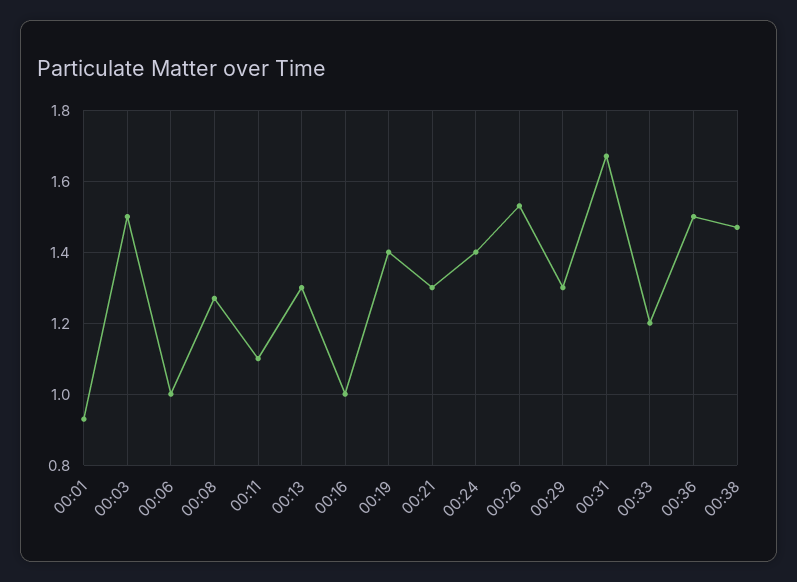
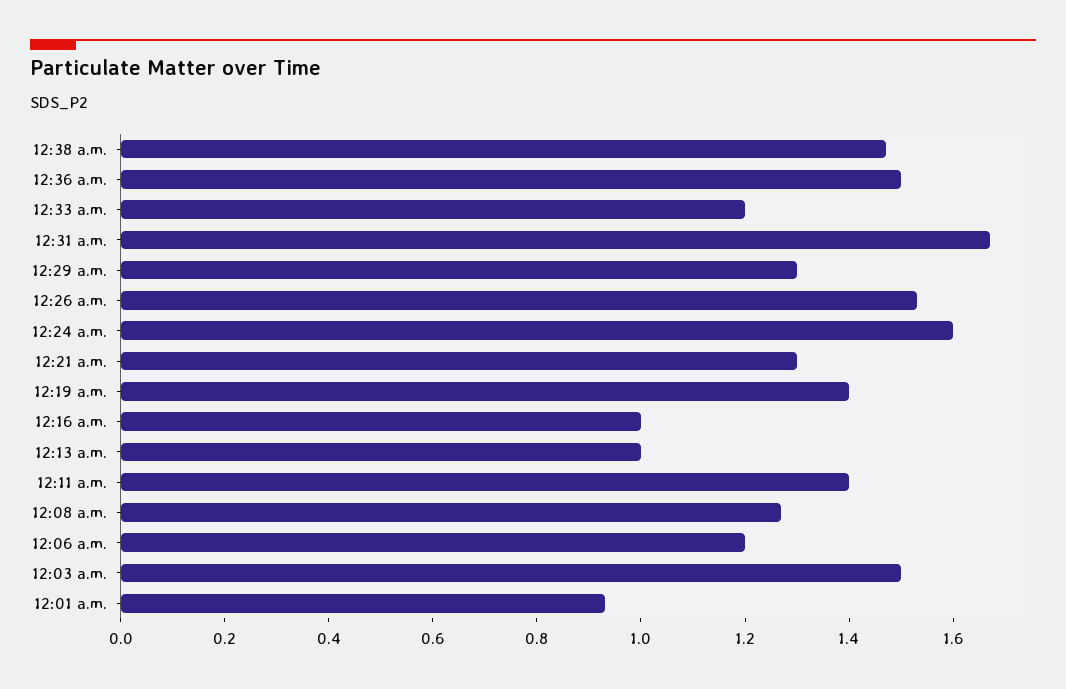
00:06: 1 -> 1.2
00:11: 1.1 -> 1.4
00:13: 1.3 -> 1
00:24: 1.4 -> 1.6

